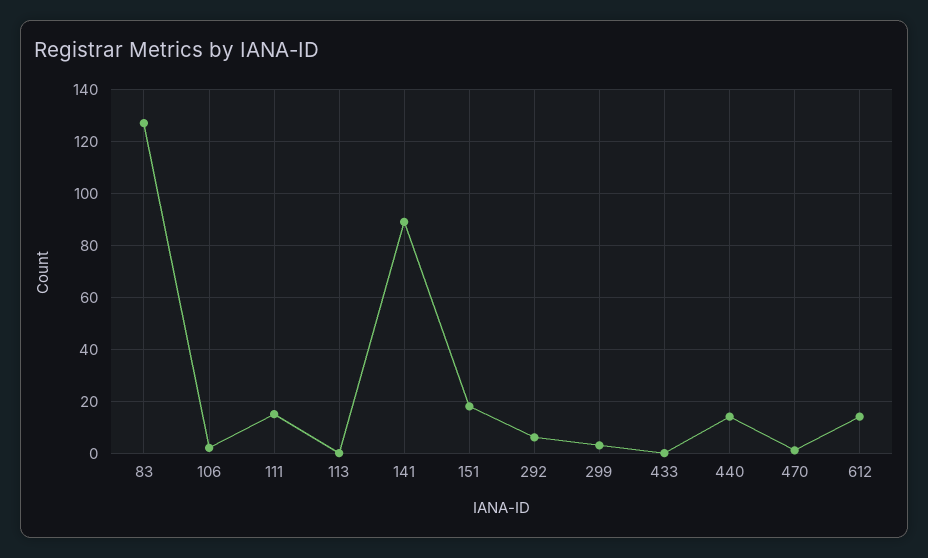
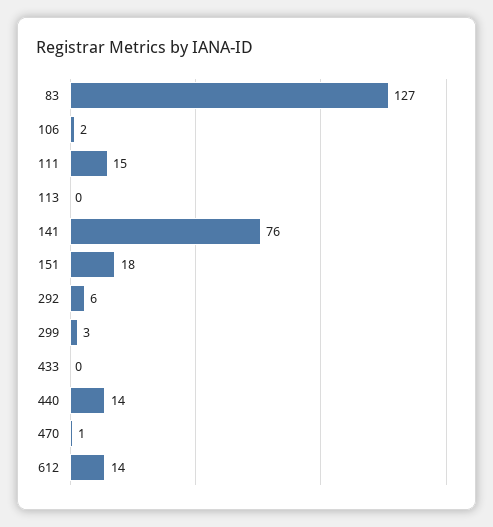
141: 90 -> 76

